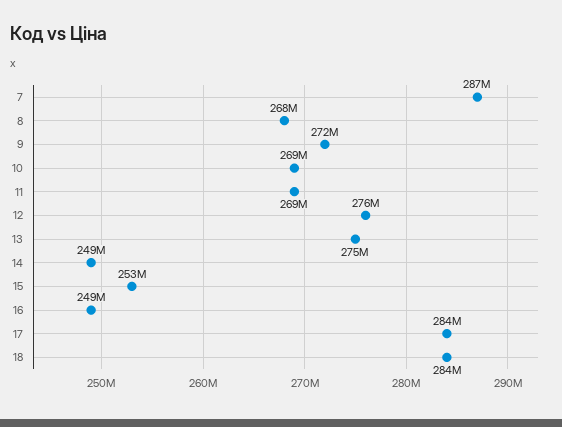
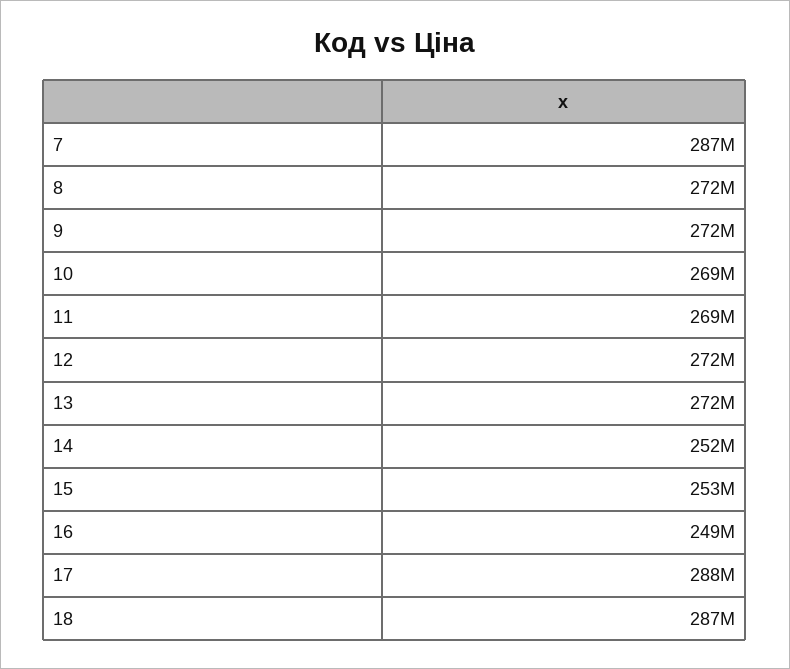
8: 268000000 -> 272000000
12: 276000000 -> 272000000
13: 275000000 -> 272000000
14: 249000000 -> 252000000
17: 284000000 -> 288000000
18: 284000000 -> 287000000

